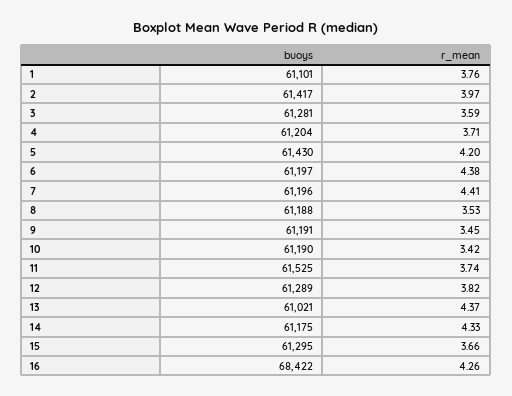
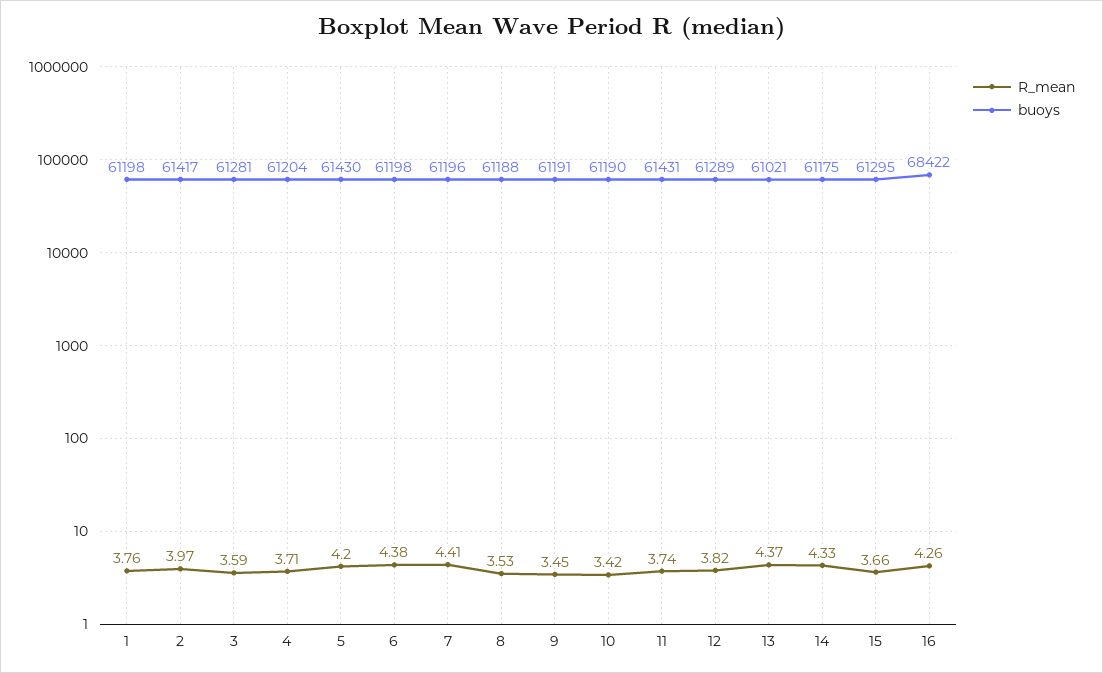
buoys, 1: 61101 -> 61198
buoys, 6: 61197 -> 61198
buoys, 11: 61525 -> 61431

